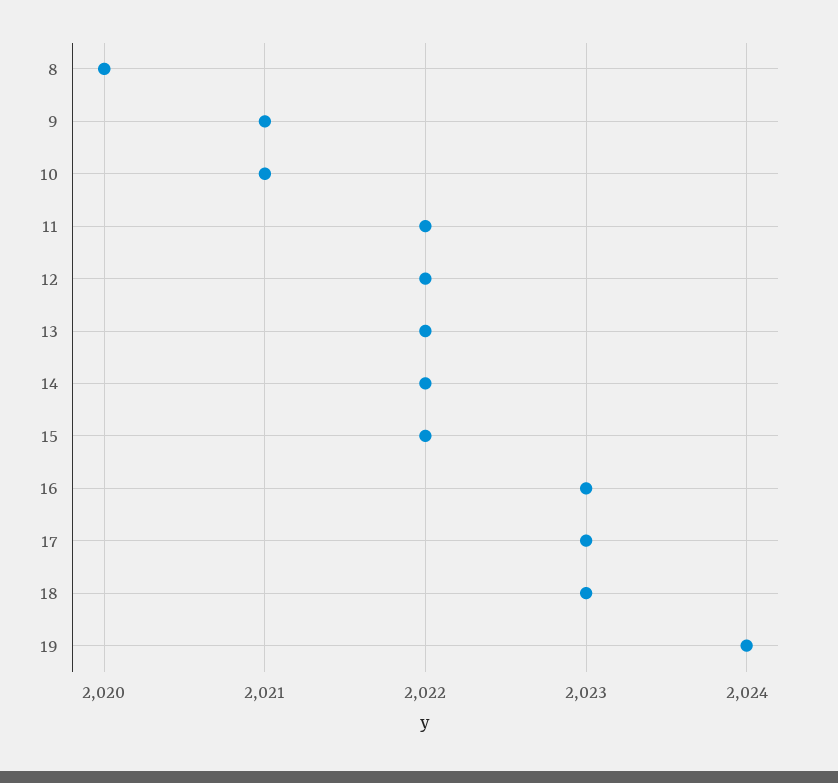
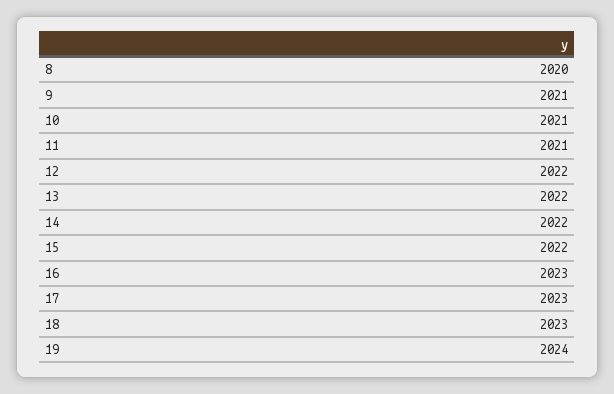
11: 2022 -> 2021

